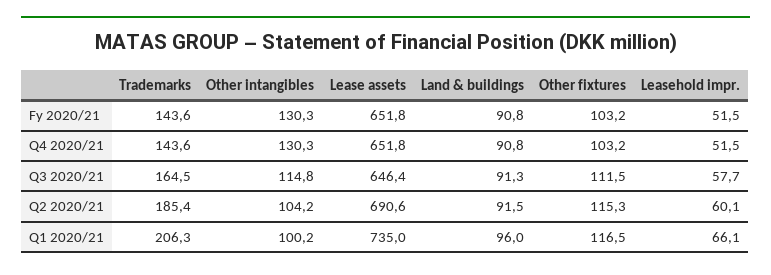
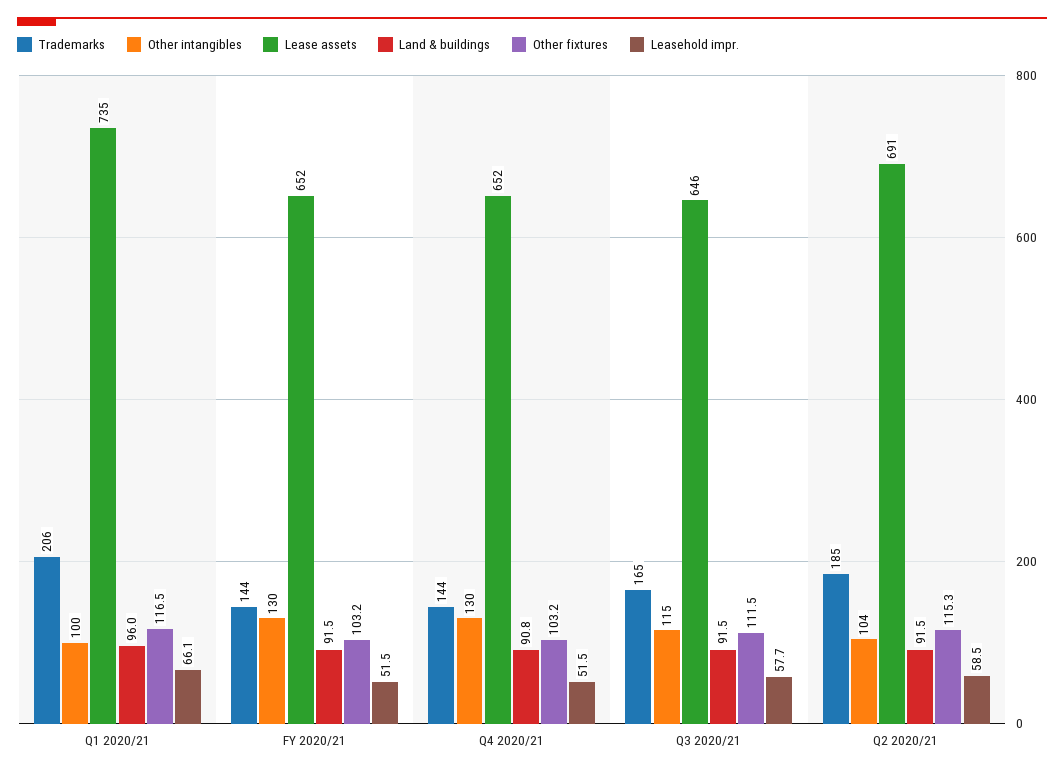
Land & buildings, Fy 2020/21: 90.8 -> 91.5
Land & buildings, Q3 2020/21: 91.3 -> 91.5
Leasehold impr., Q2 2020/21: 60.1 -> 58.5

